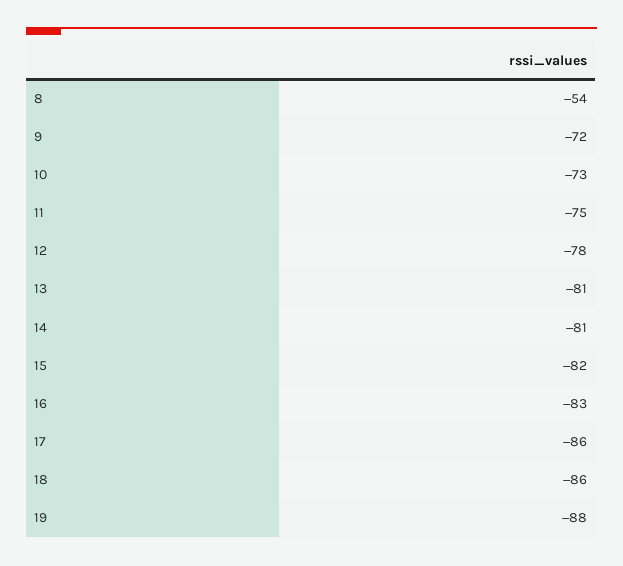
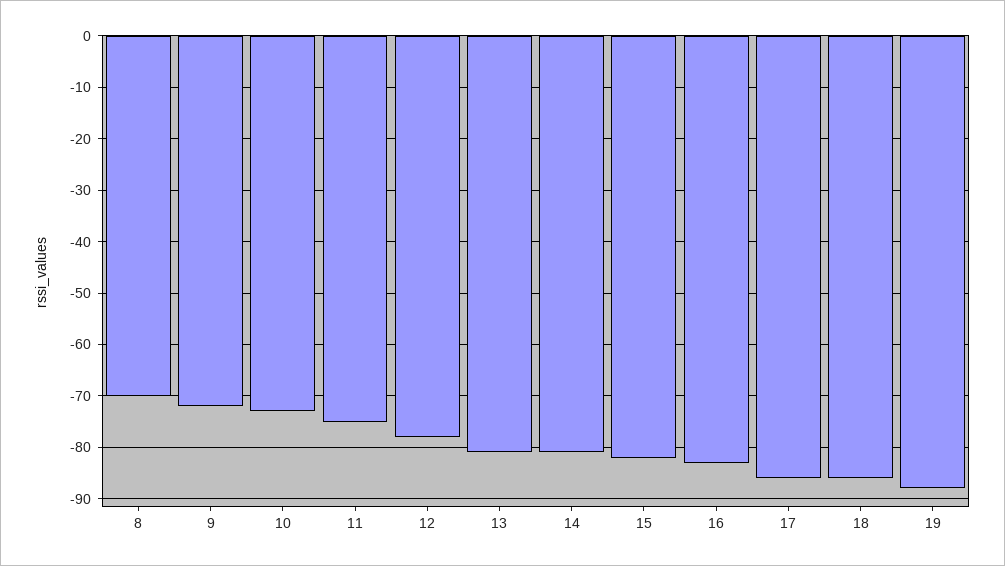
8: -54 -> -70

